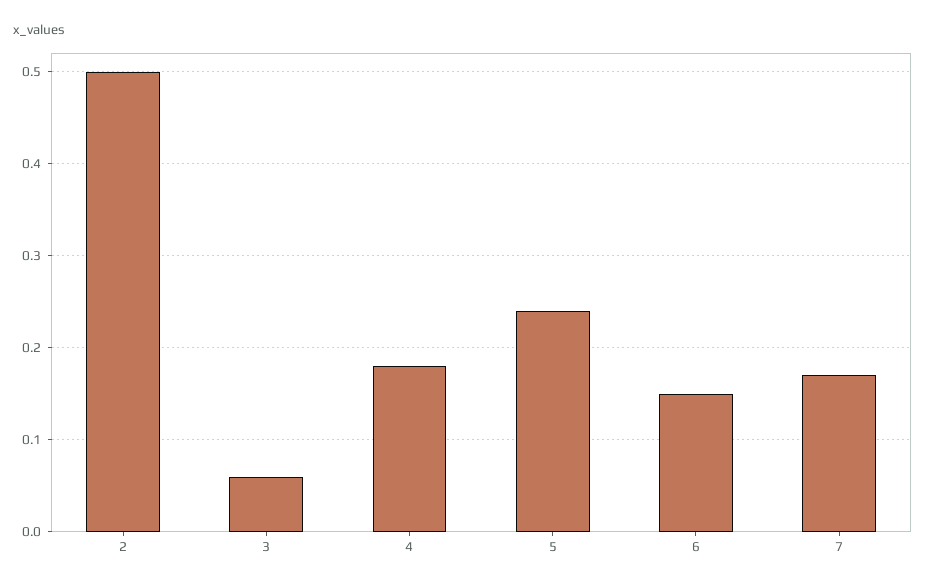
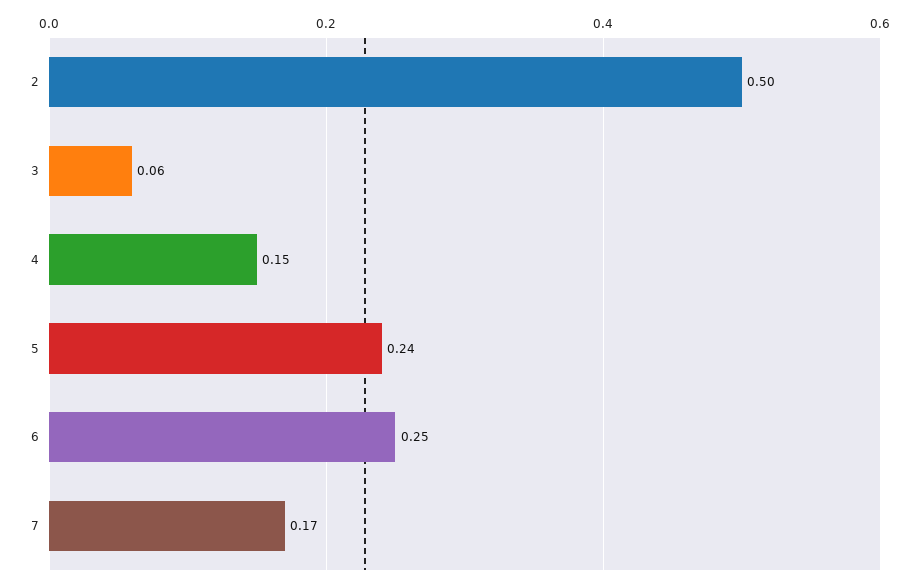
4: 0.18 -> 0.15
6: 0.15 -> 0.25

